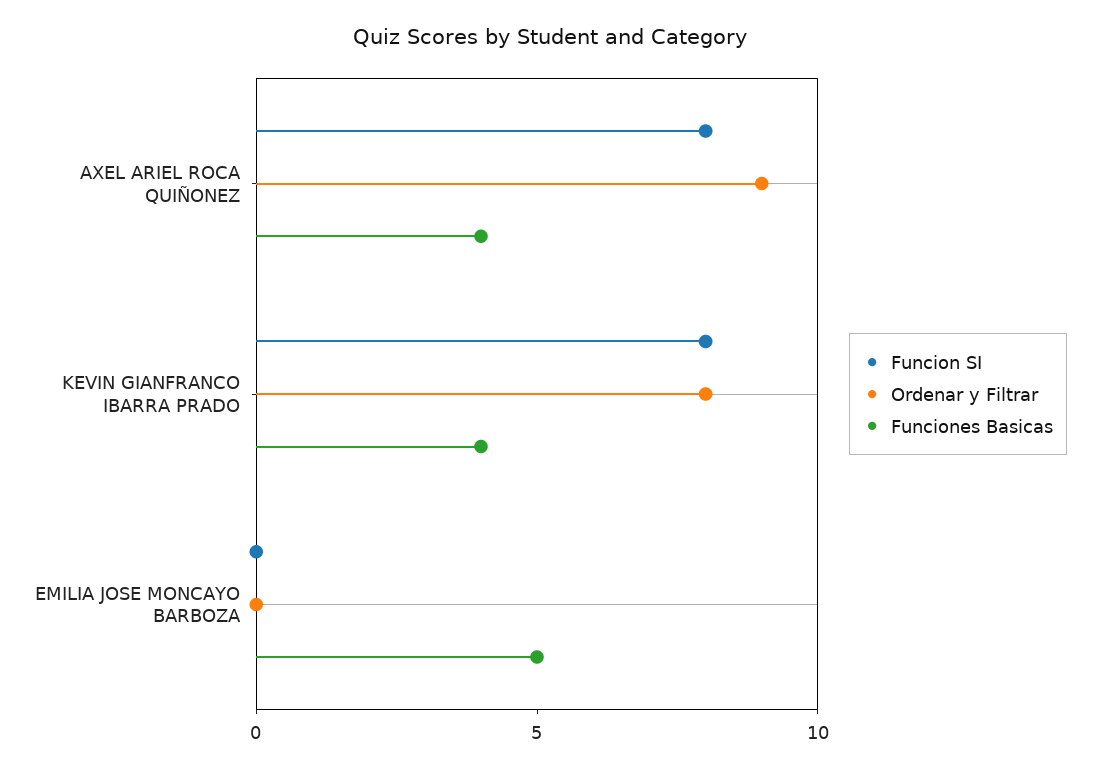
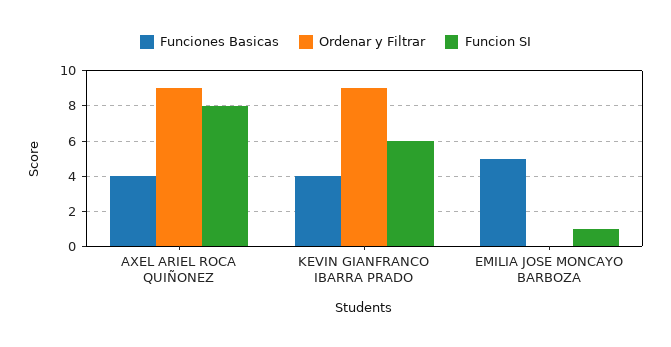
Funcion SI, KEVIN GIANFRANCO IBARRA PRADO: 8 -> 6
Ordenar y Filtrar, KEVIN GIANFRANCO IBARRA PRADO: 8 -> 9
Funcion SI, EMILIA JOSE MONCAYO BARBOZA: 0 -> 1

